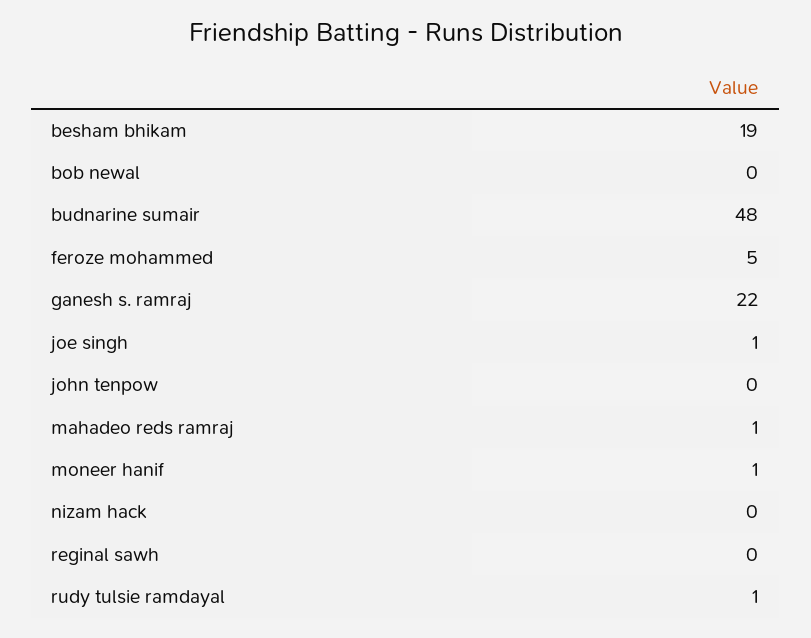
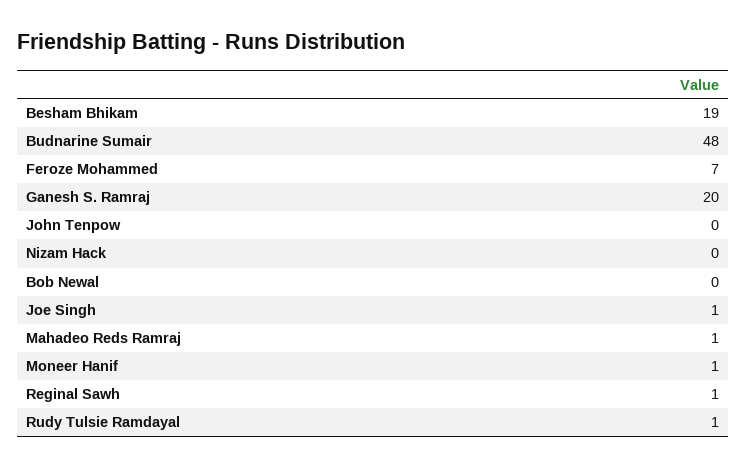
feroze mohammed: 5 -> 7
ganesh s. ramraj: 22 -> 20
reginal sawh: 0 -> 1

